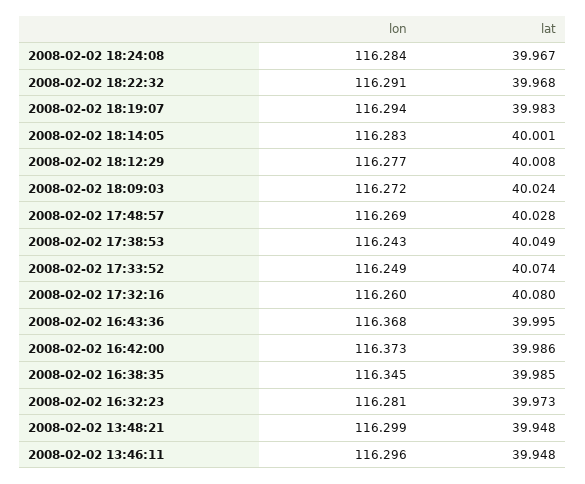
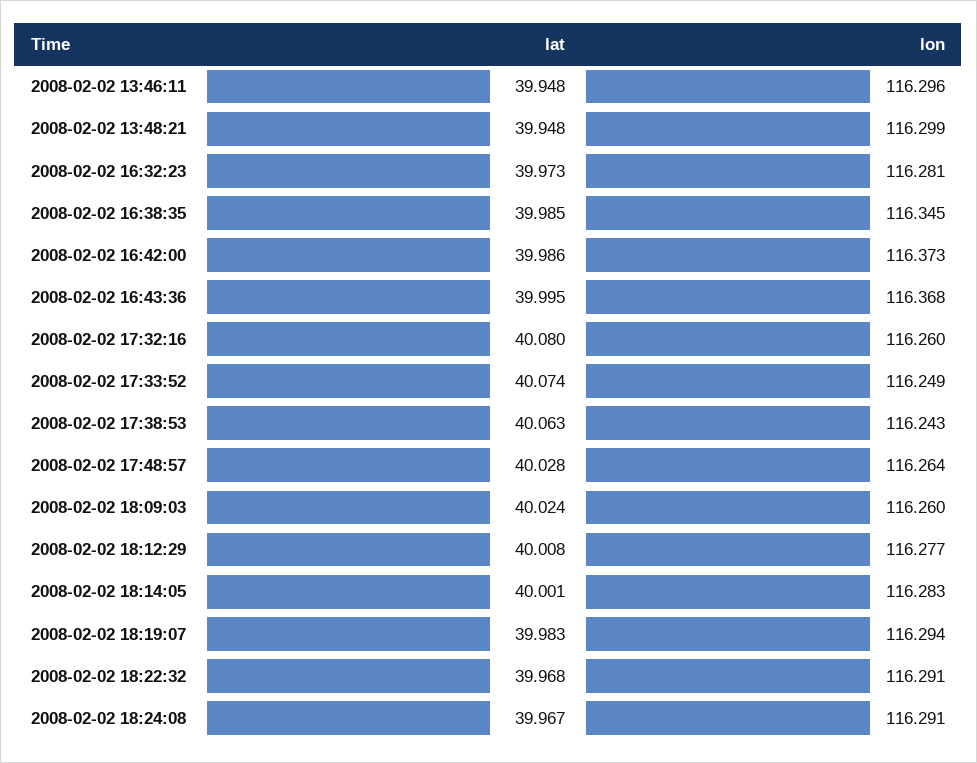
lon, 2008-02-02 18:24:08: 116.284 -> 116.291
lon, 2008-02-02 18:09:03: 116.272 -> 116.26
lon, 2008-02-02 17:48:57: 116.269 -> 116.264
lat, 2008-02-02 17:38:53: 40.049 -> 40.063

